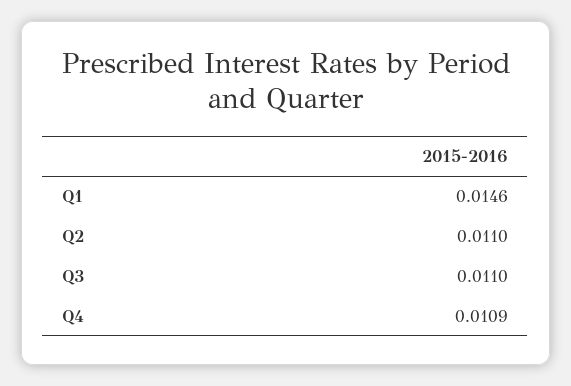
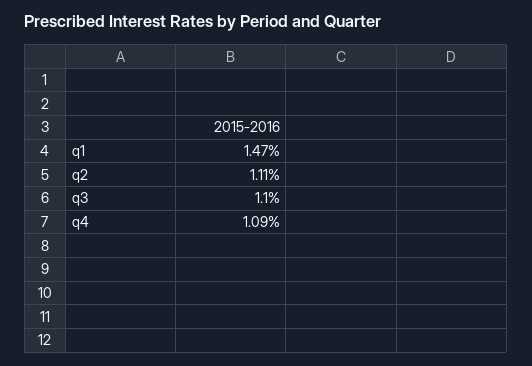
Q1: 0.0146 -> 0.0147
Q2: 0.011 -> 0.0111

